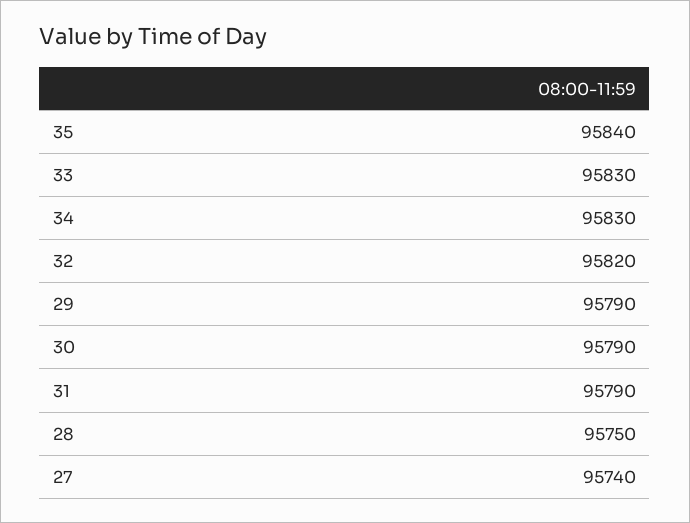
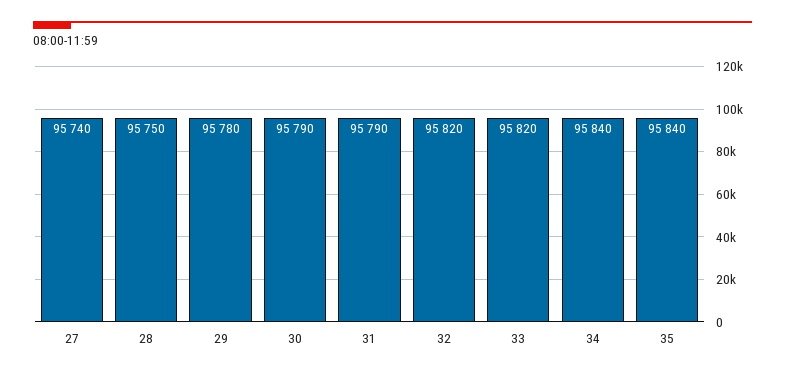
33: 95830 -> 95820
34: 95830 -> 95840
29: 95790 -> 95780

